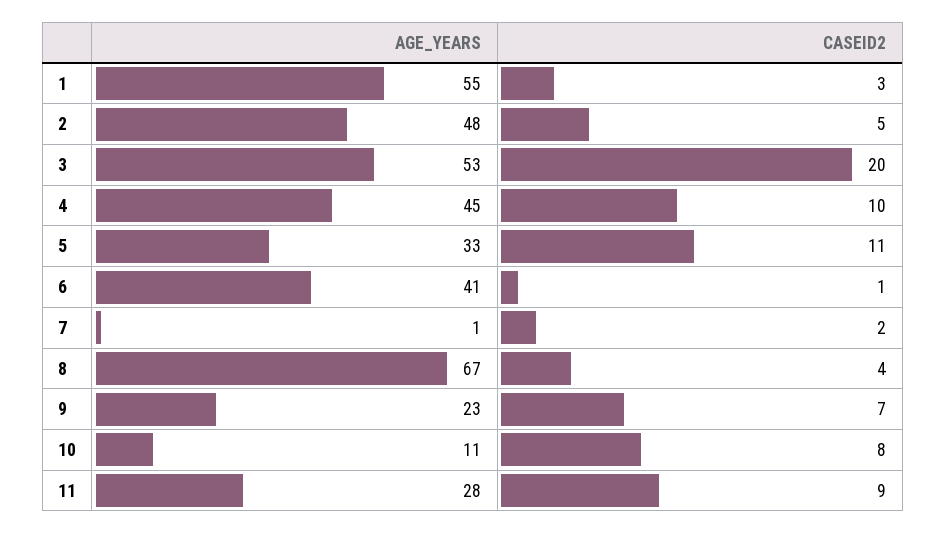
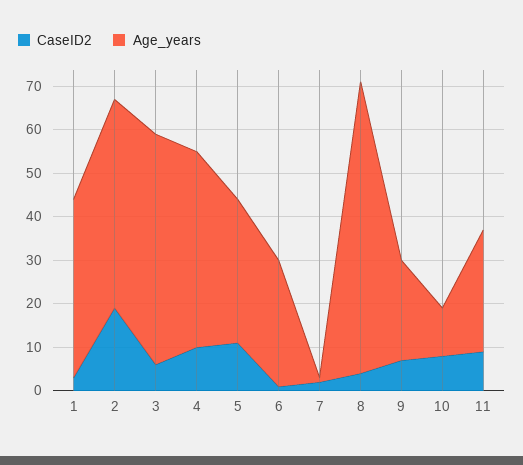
AGE_YEARS, 1: 55 -> 40
CASEID2, 2: 5 -> 20
CASEID2, 3: 20 -> 5
AGE_YEARS, 6: 41 -> 30

